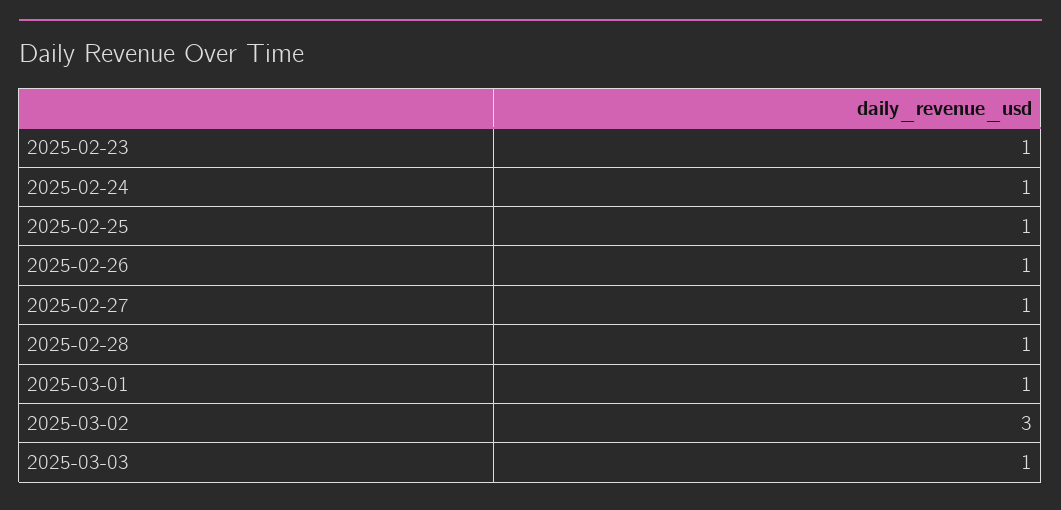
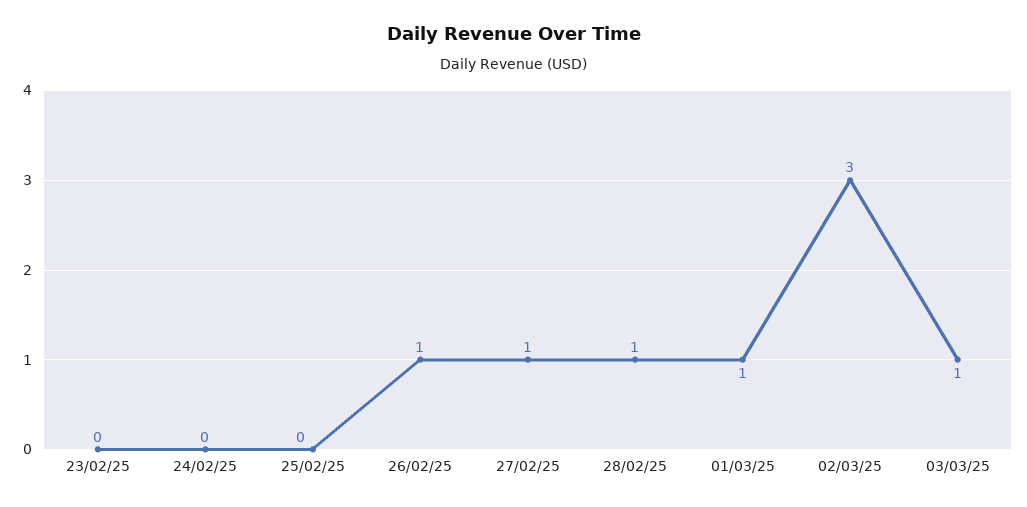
2025-02-23: 1 -> 0
2025-02-24: 1 -> 0
2025-02-25: 1 -> 0

